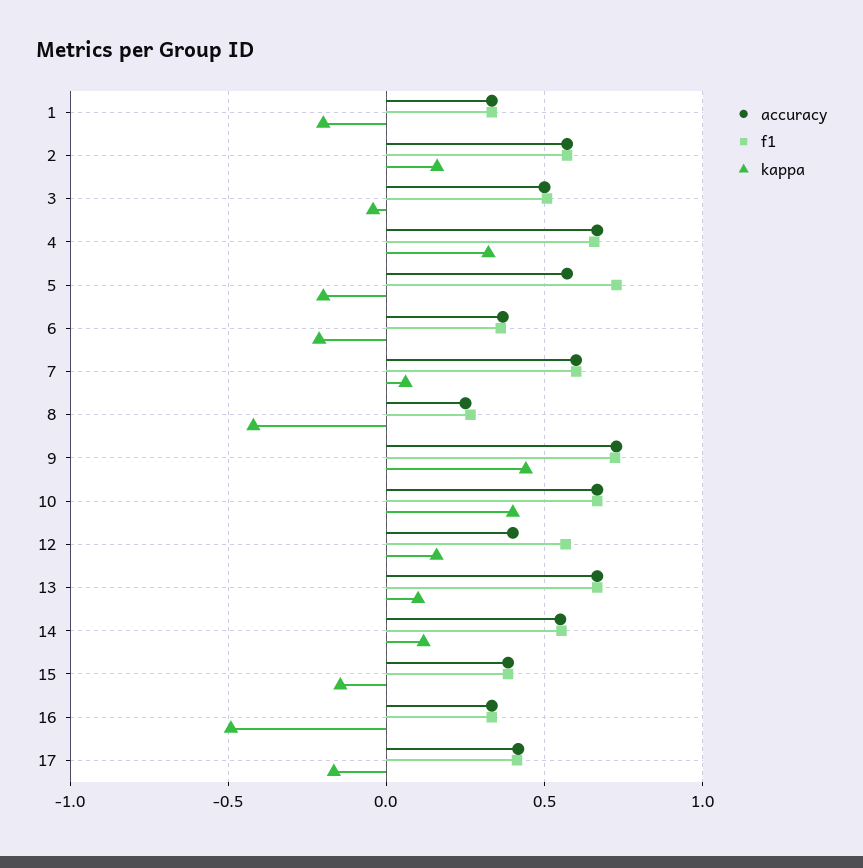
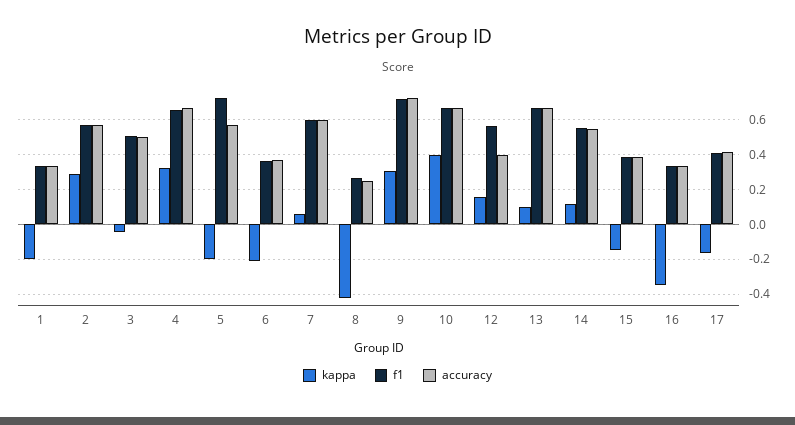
kappa, 2: 0.15 -> 0.3
kappa, 9: 0.45 -> 0.3
kappa, 16: -0.5 -> -0.35

